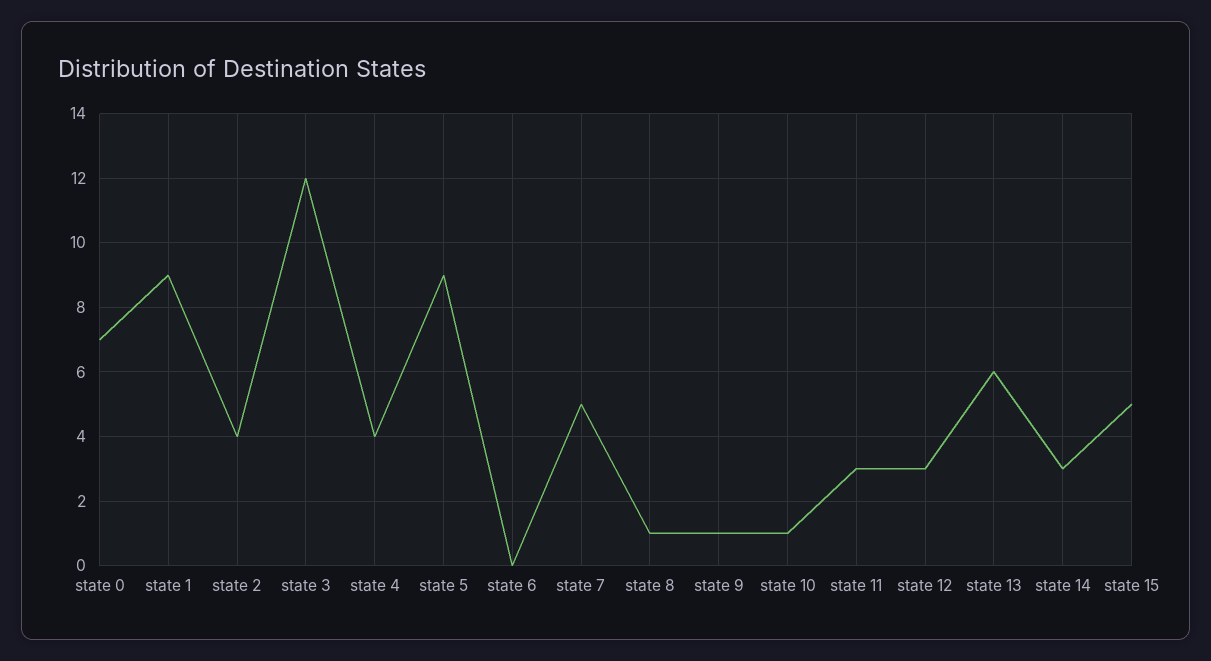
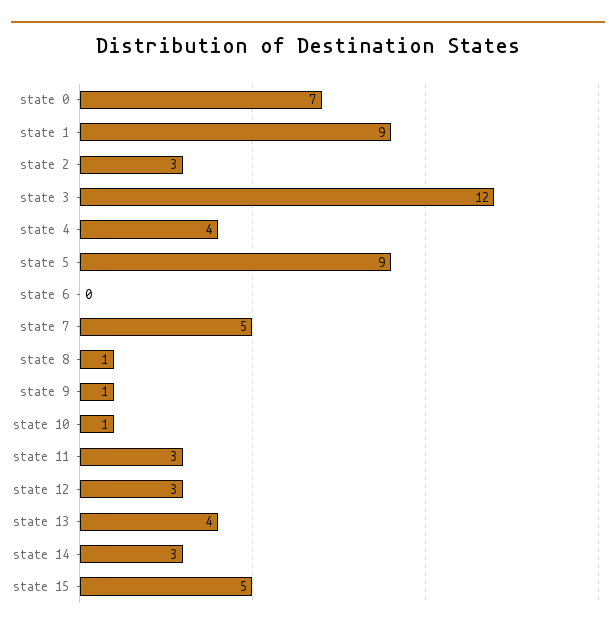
state 2: 4 -> 3
state 13: 6 -> 4

